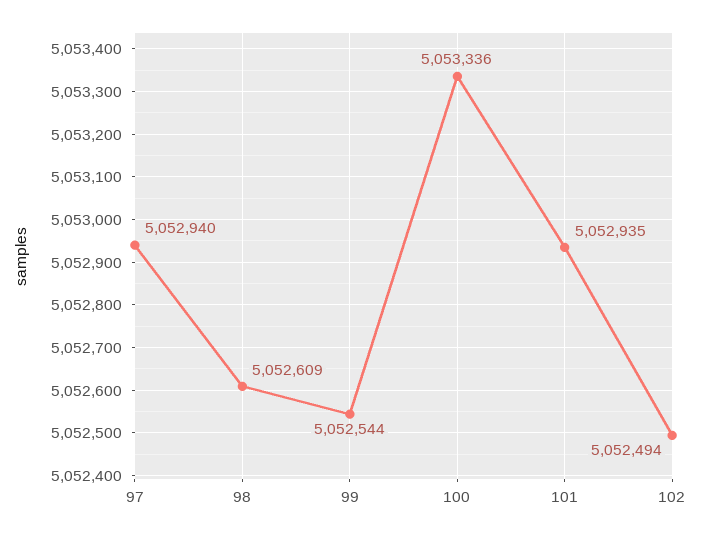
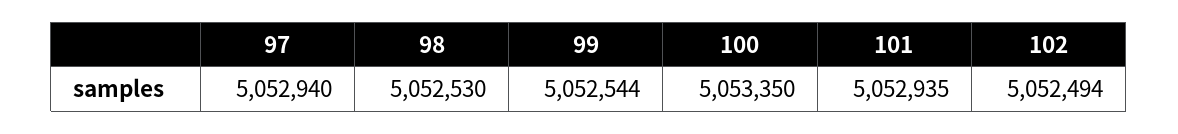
98: 5052609 -> 5052530
100: 5053336 -> 5053350

